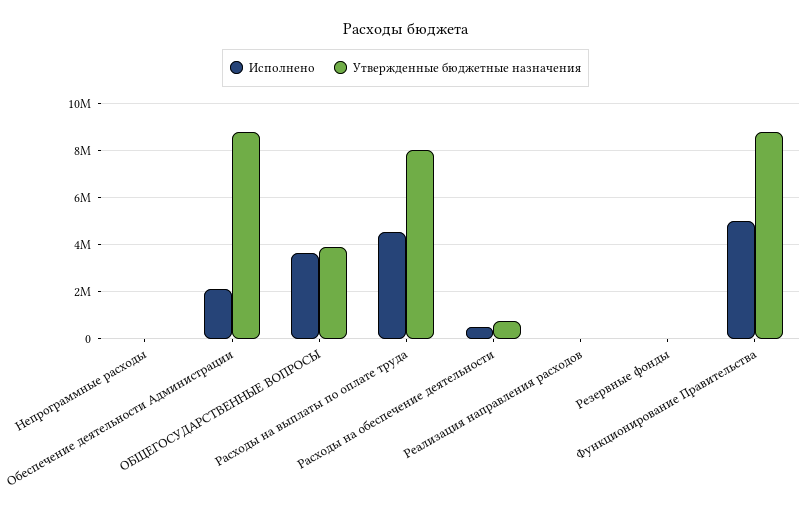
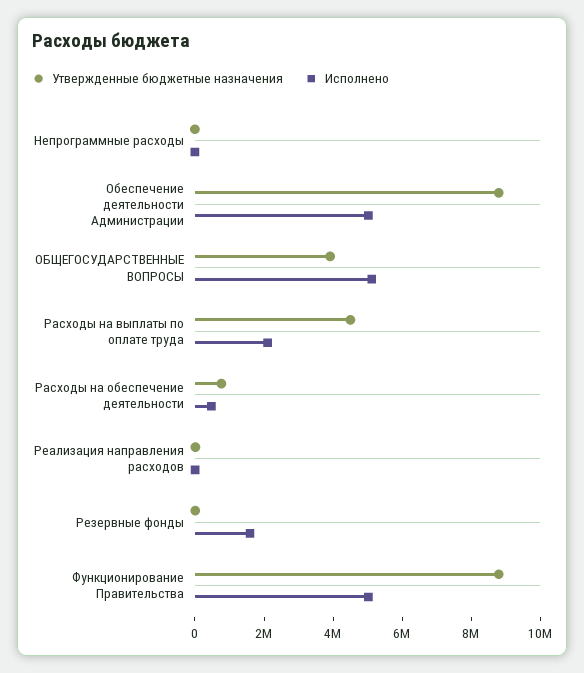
Исполнено, Обеспечение деятельности Администрации: 2000000 -> 5000000
Исполнено, ОБЩЕГОСУДАРСТВЕННЫЕ ВОПРОСЫ: 3500000 -> 5000000
Исполнено, Расходы на выплаты по оплате труда: 4500000 -> 2000000
Утвержденные бюджетные назначения, Расходы на выплаты по оплате труда: 8000000 -> 4500000
Исполнено, Резервные фонды: 0 -> 1500000

